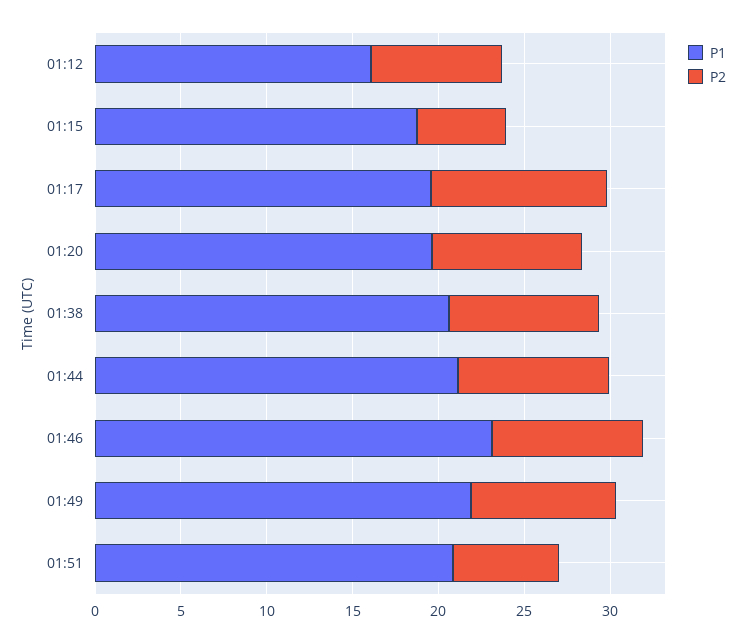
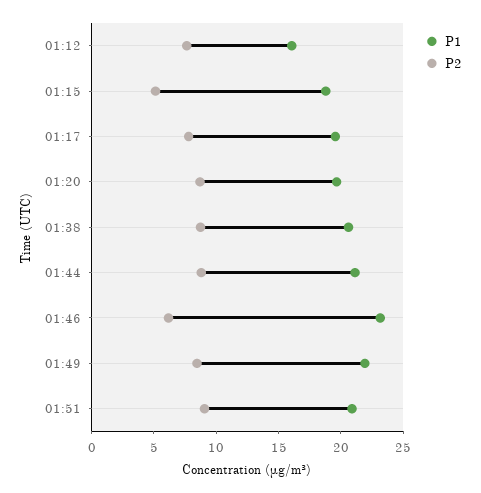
P2, 01:17: 10 -> 8
P2, 01:46: 9 -> 6
P2, 01:51: 6 -> 9

